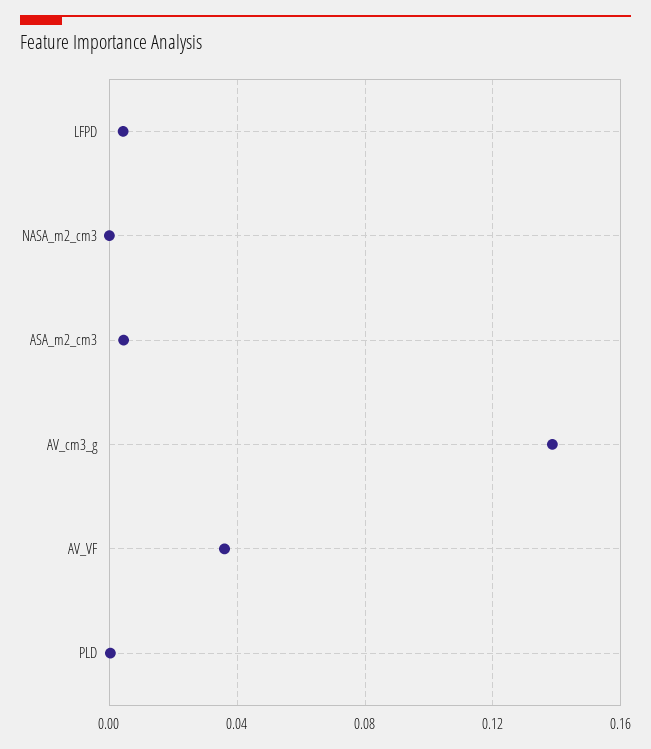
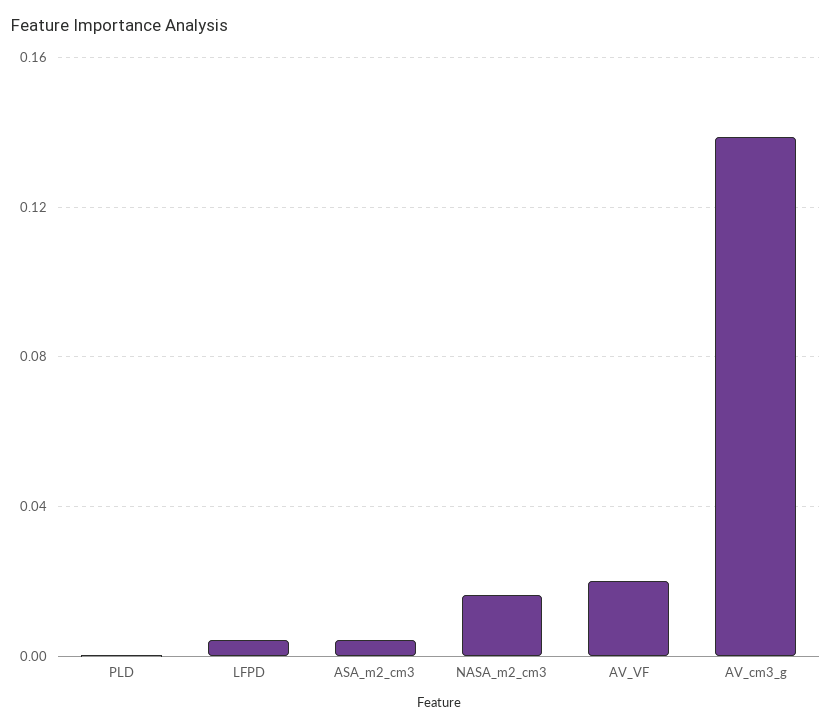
NASA_m2_cm3: 0 -> 0.015
AV_VF: 0.035 -> 0.02

